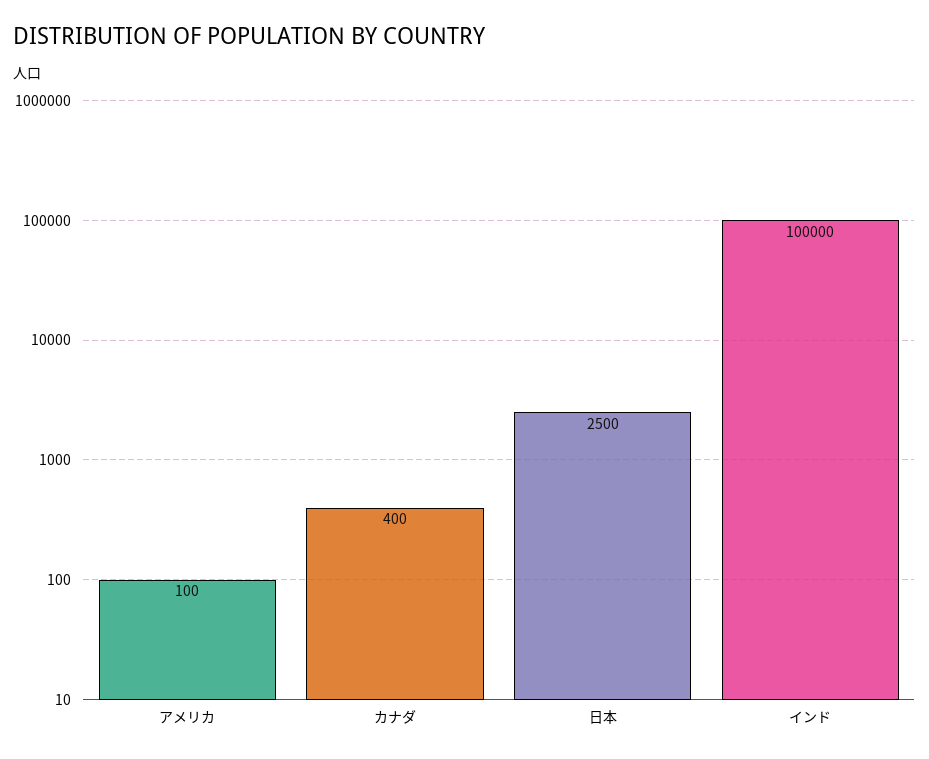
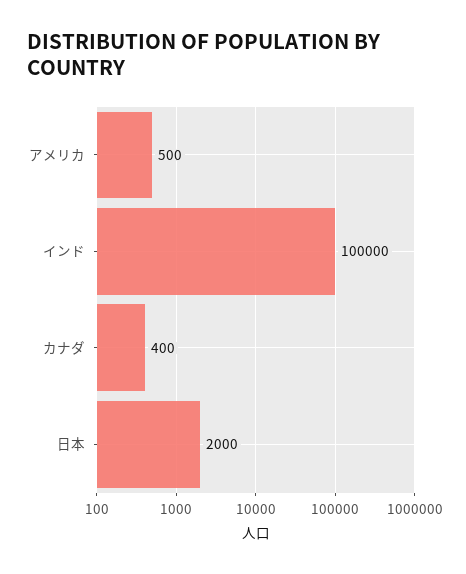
アメリカ: 100 -> 500
日本: 2500 -> 2000

